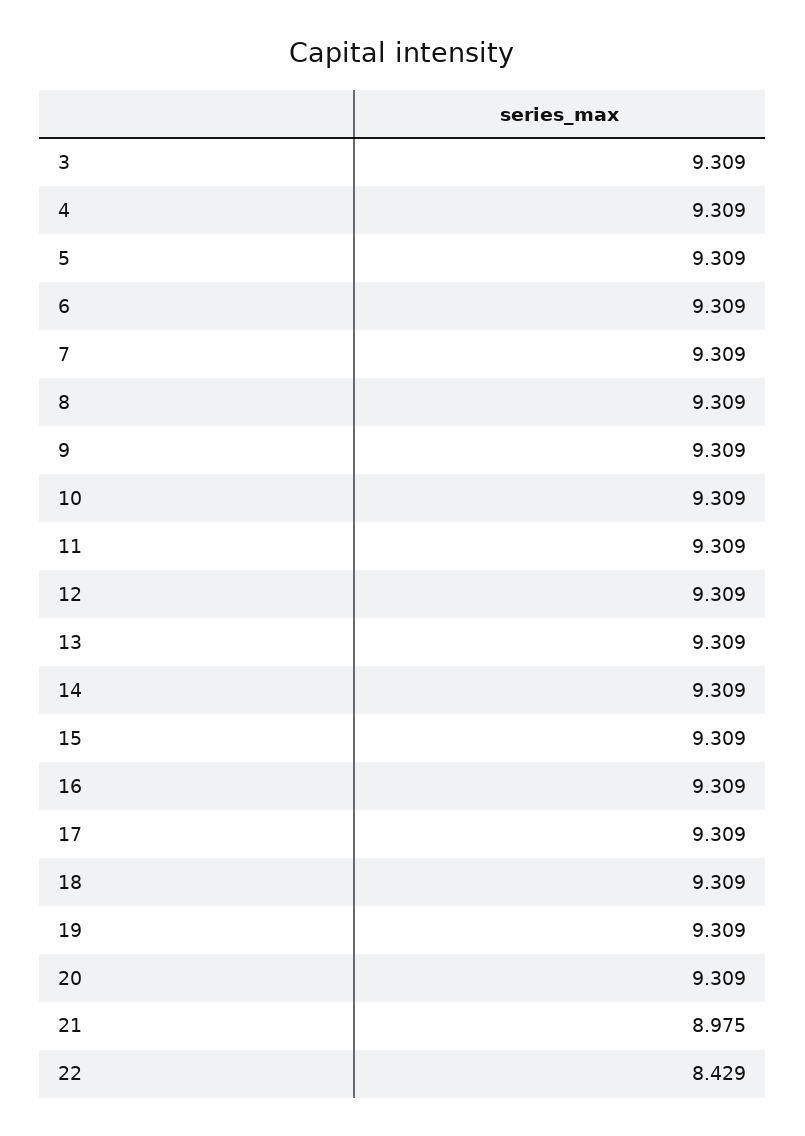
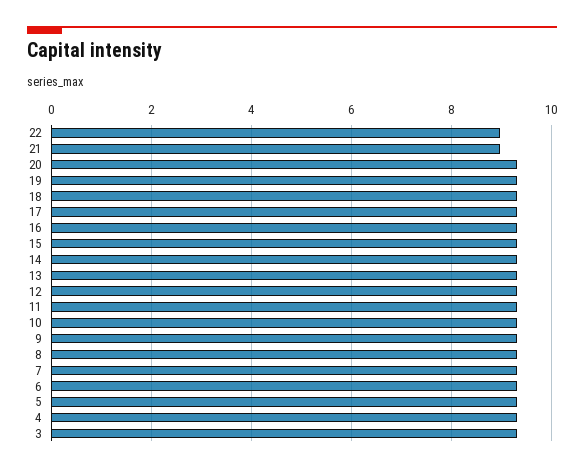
22: 8.429 -> 9

